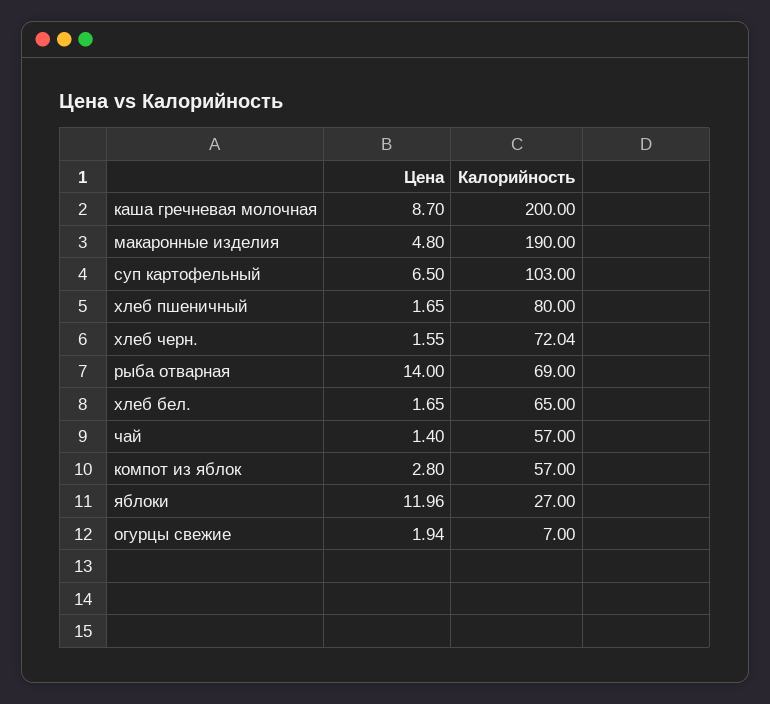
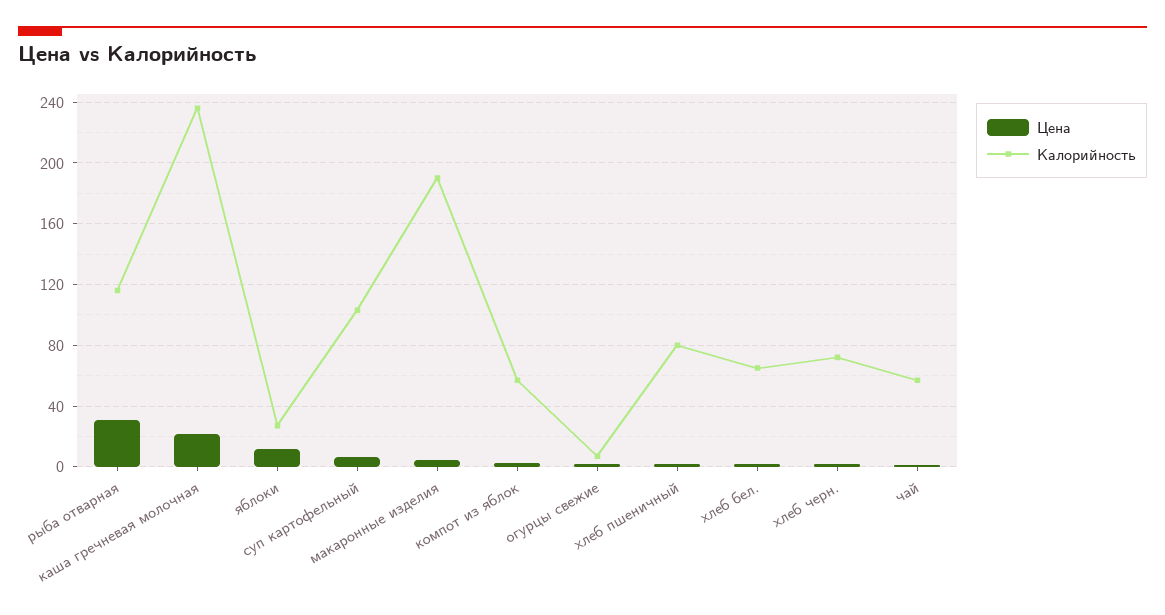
Цена, каша гречневая молочная: 8.7 -> 20
Калорийность, каша гречневая молочная: 200 -> 235
Цена, рыба отварная: 14 -> 30
Калорийность, рыба отварная: 69 -> 115

